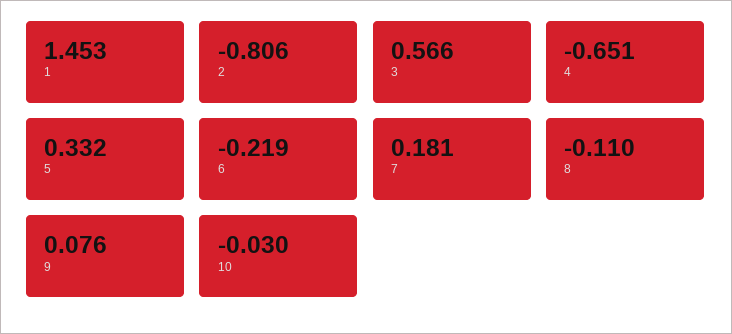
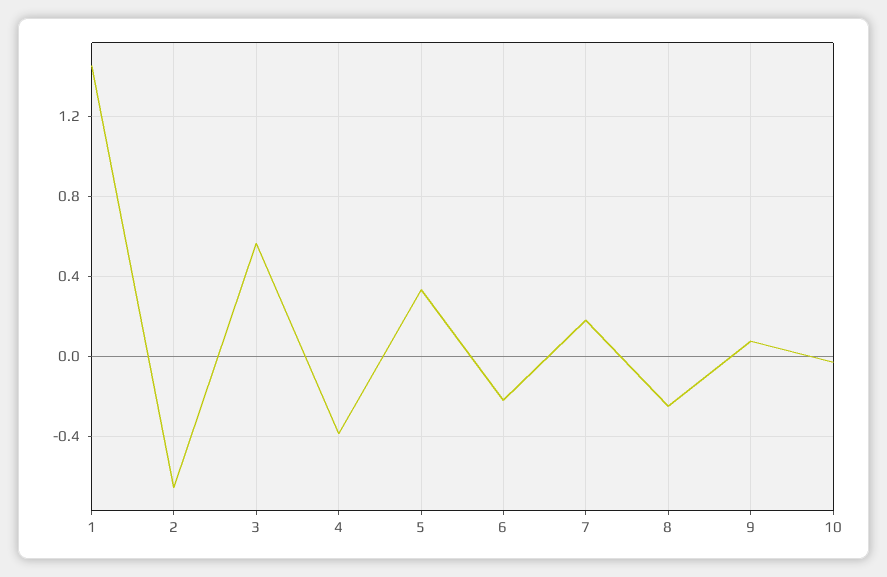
2: -0.806 -> -0.65
4: -0.651 -> -0.4
8: -0.11 -> -0.25

